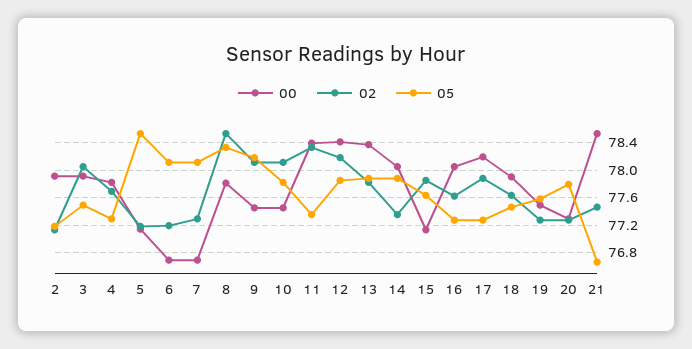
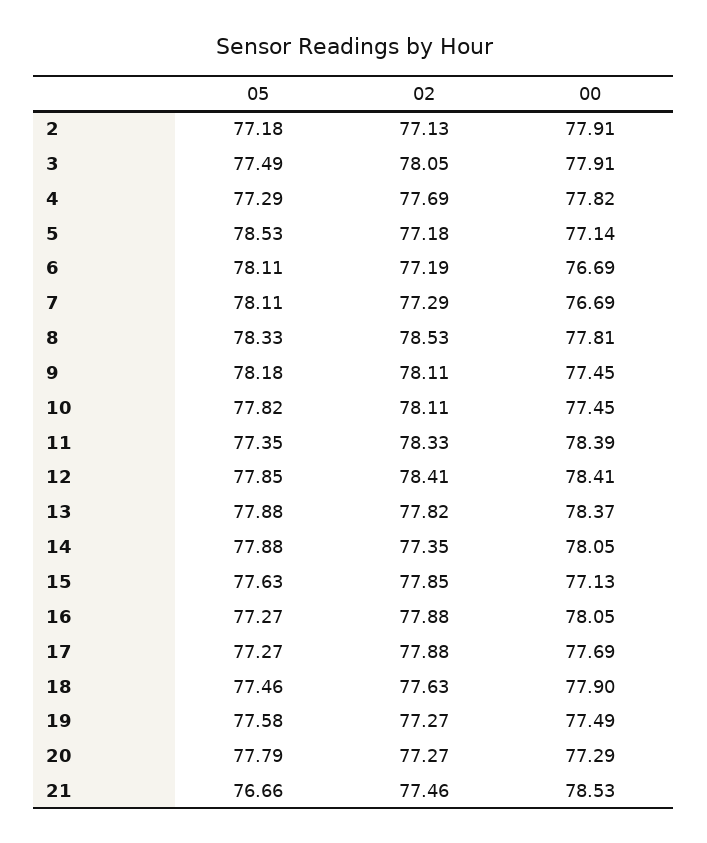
02, 12: 78.2 -> 78.41
02, 16: 77.6 -> 77.88
00, 17: 78.2 -> 77.69

